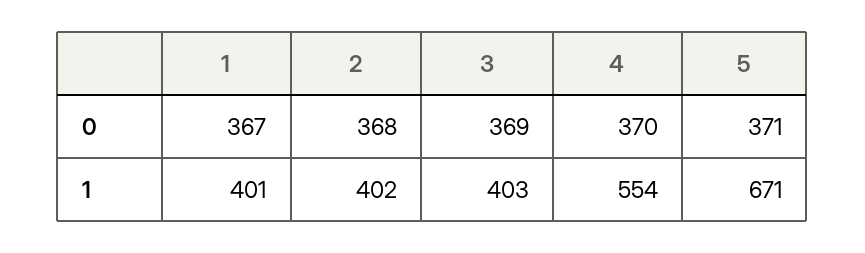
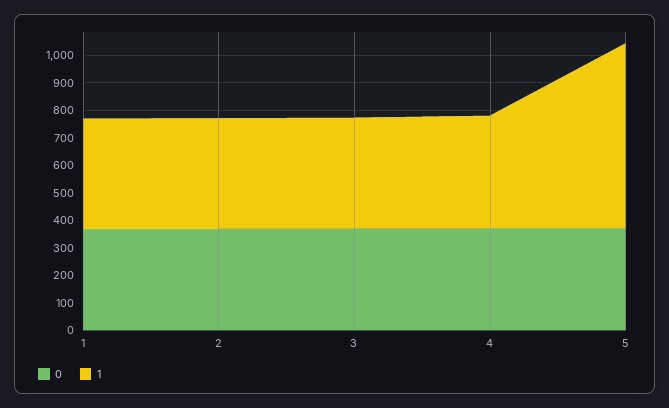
1, 4: 554 -> 400

